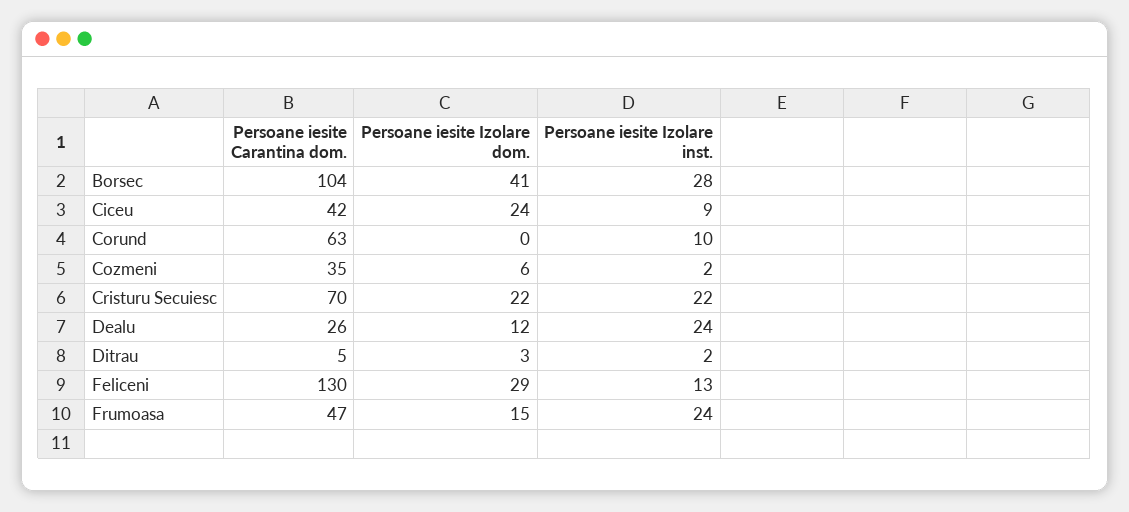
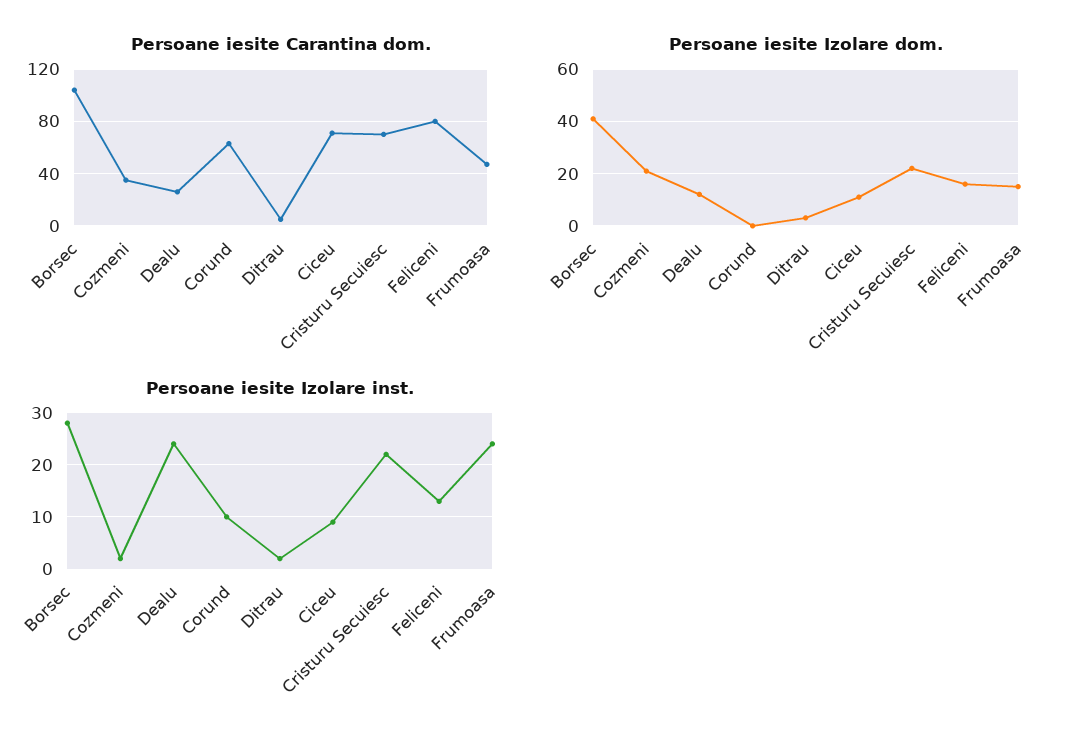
Persoane iesite Carantina dom., Ciceu: 42 -> 70
Persoane iesite Izolare dom., Ciceu: 24 -> 10
Persoane iesite Izolare dom., Cozmeni: 6 -> 20
Persoane iesite Carantina dom., Feliceni: 130 -> 80
Persoane iesite Izolare dom., Feliceni: 29 -> 15

